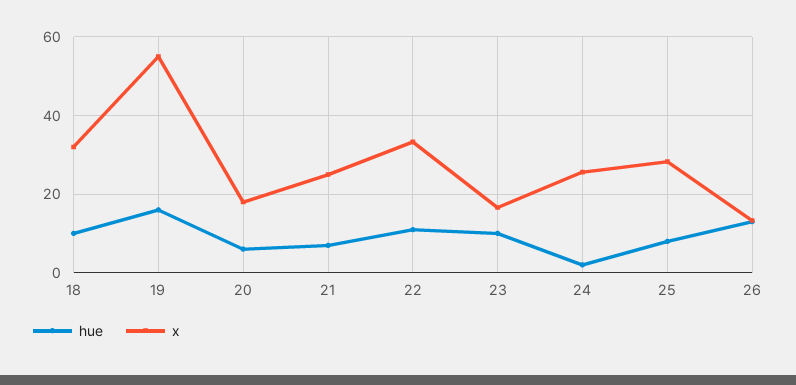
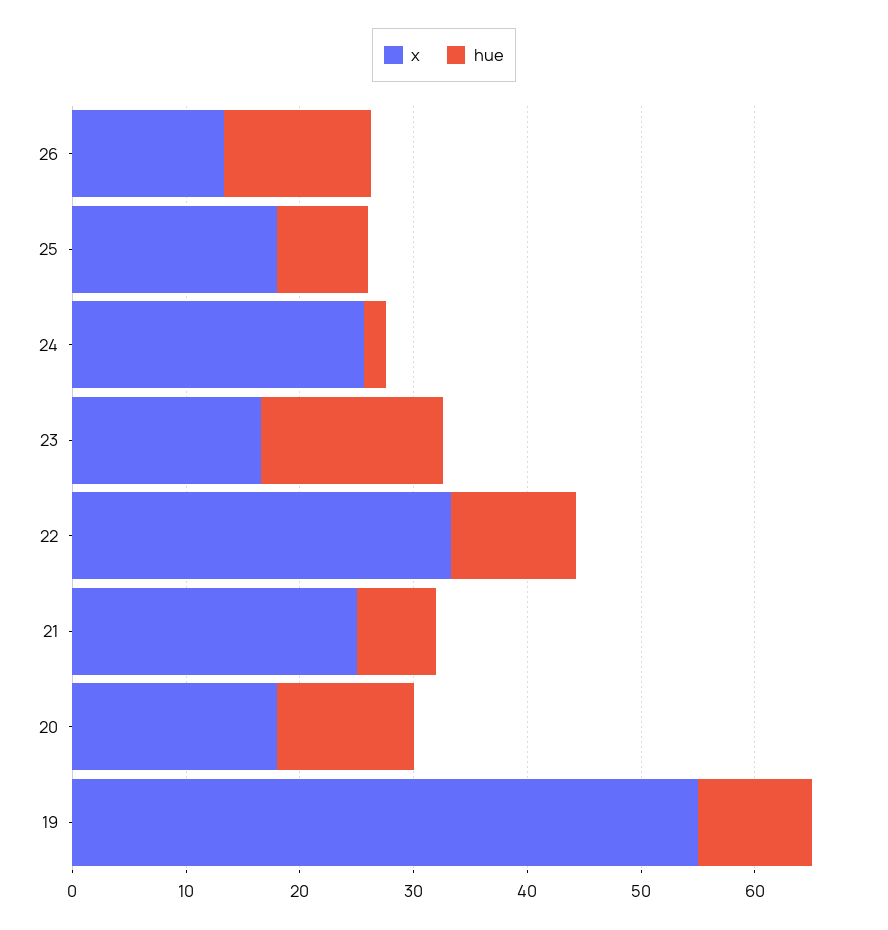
hue, 18: 10 -> none
x, 18: 32 -> none
hue, 19: 16 -> 10
hue, 20: 6 -> 12
hue, 23: 10 -> 16
x, 25: 28 -> 18

